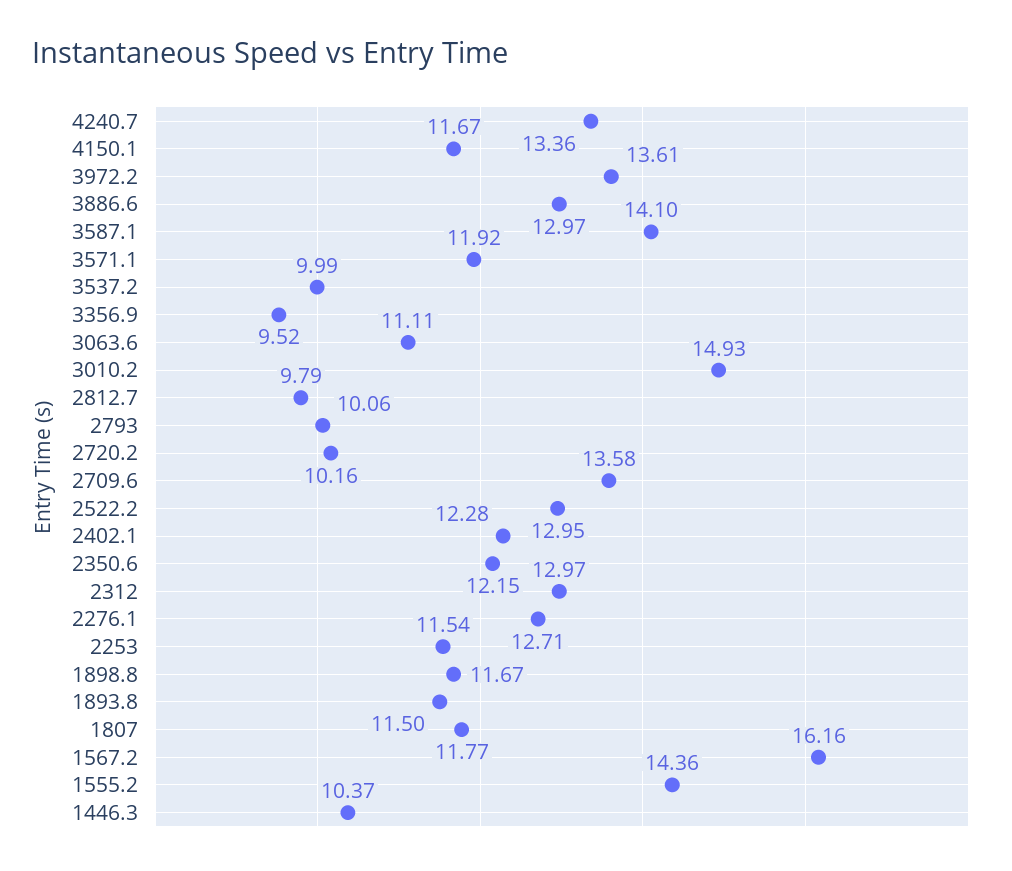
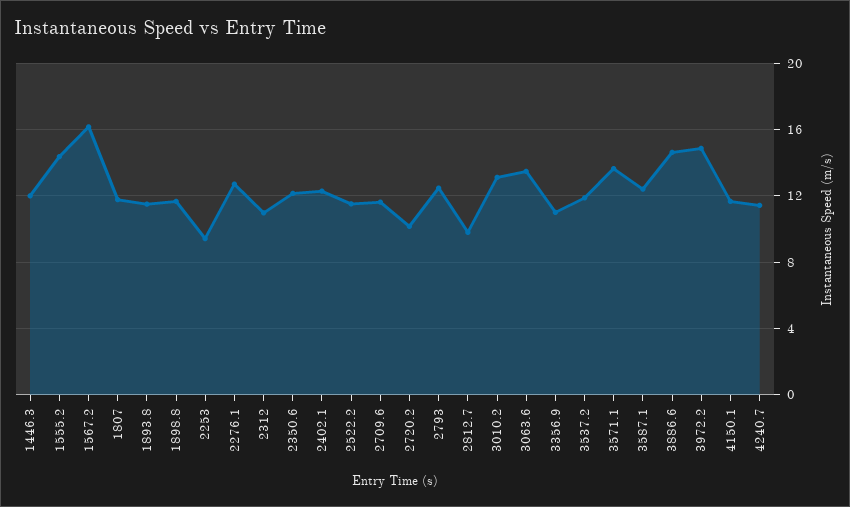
4240.7: 13.36 -> 11.5
3972.2: 13.61 -> 15
3886.6: 12.97 -> 14.5
3587.1: 14.1 -> 12.5
3571.1: 11.92 -> 13.5
3537.2: 9.99 -> 12
3356.9: 9.52 -> 11
3063.6: 11.11 -> 13.5
3010.2: 14.93 -> 13
2793: 10.06 -> 12.5
2709.6: 13.58 -> 11.5
2522.2: 12.95 -> 11.5
2312: 12.97 -> 11
2253: 11.54 -> 9.5
1446.3: 10.37 -> 12

